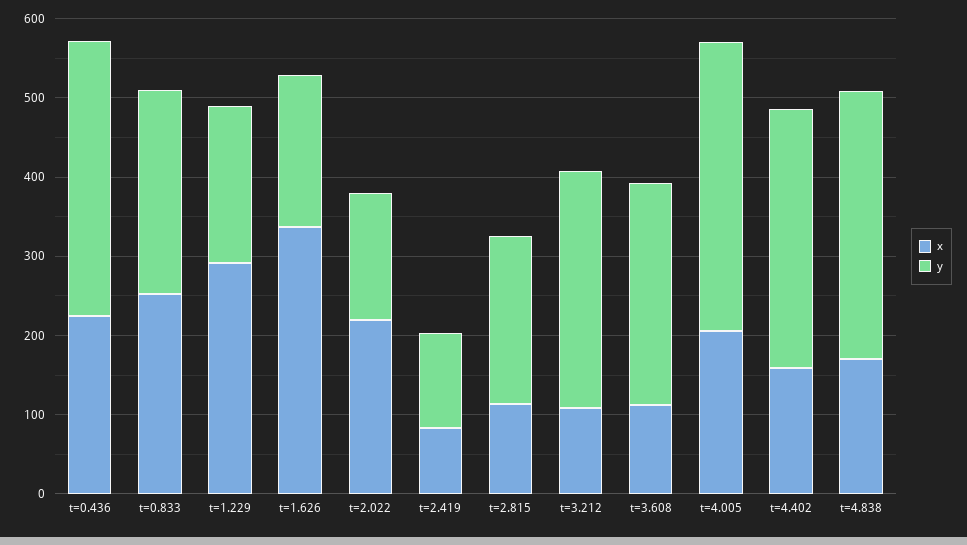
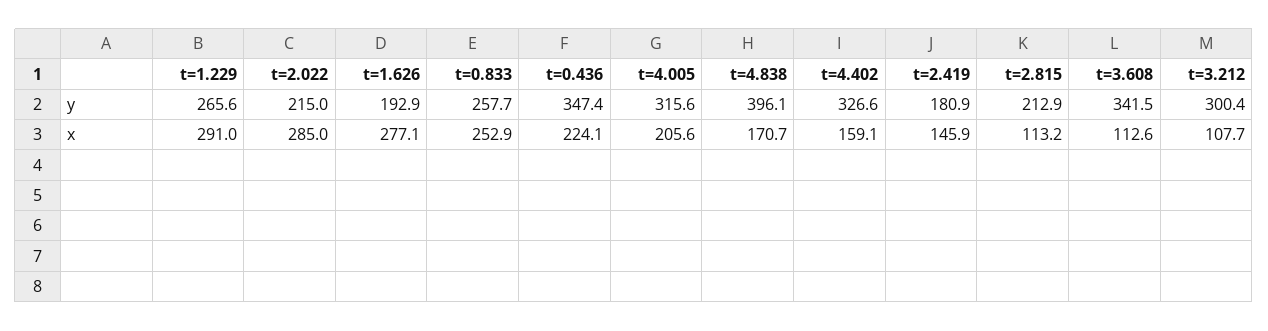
y, t=1.229: 200 -> 265.6
x, t=1.626: 340 -> 277.1
x, t=2.022: 220 -> 285
y, t=2.022: 160 -> 215
x, t=2.419: 80 -> 145.9
y, t=2.419: 120 -> 180.9
y, t=3.608: 280 -> 341.5
y, t=4.005: 360 -> 315.6
y, t=4.838: 340 -> 396.1

